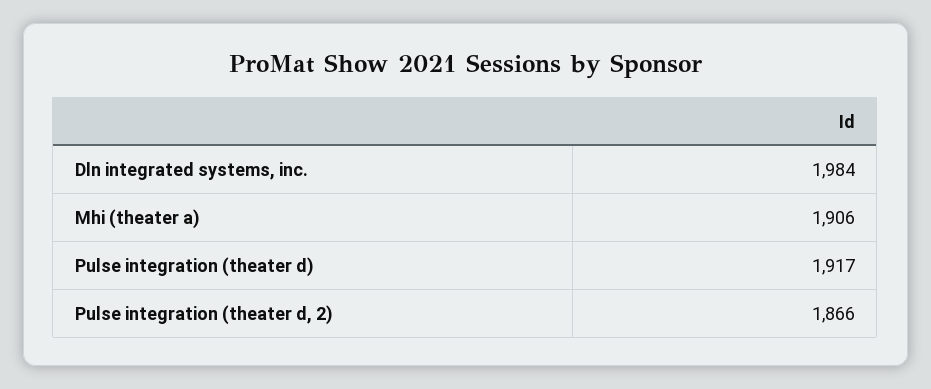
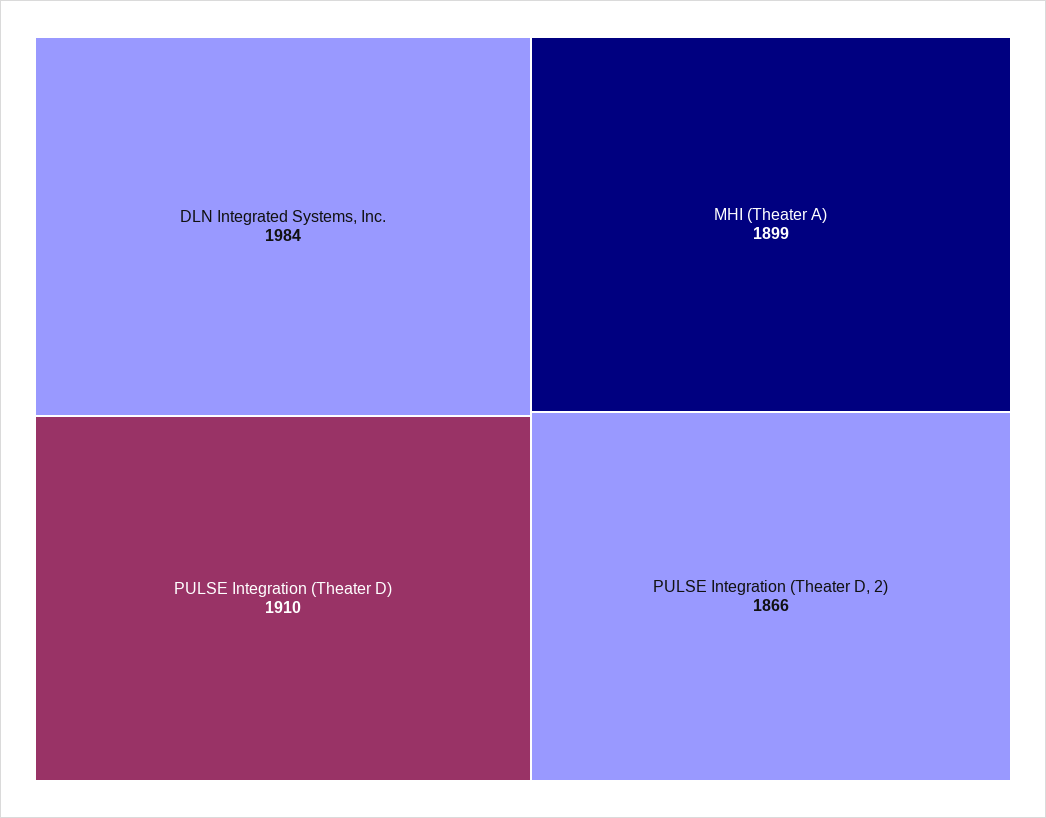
Mhi (theater a): 1906 -> 1899
Pulse integration (theater d): 1917 -> 1910

